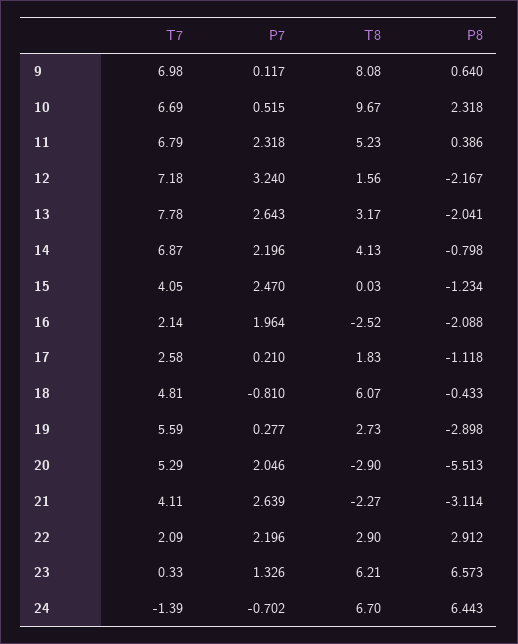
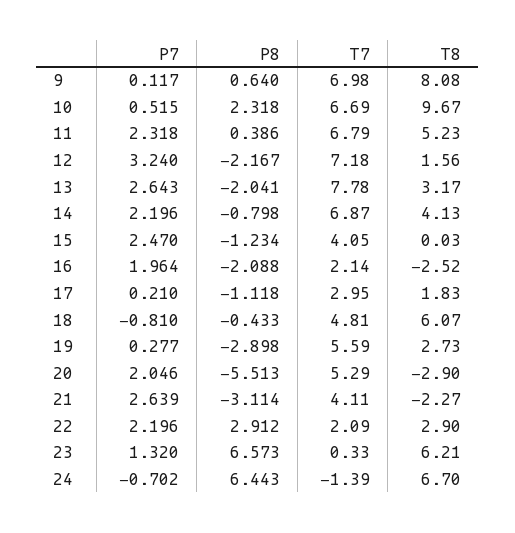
T7, 17: 2.58 -> 2.95
P7, 23: 1.326 -> 1.32

